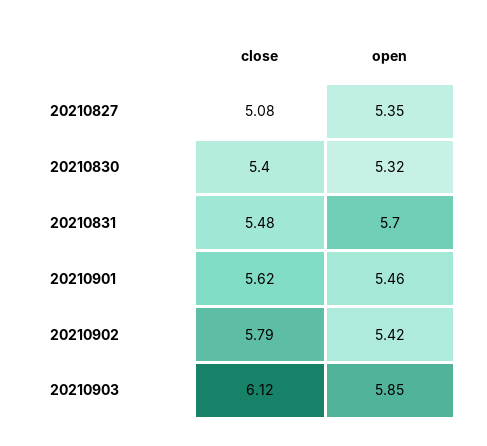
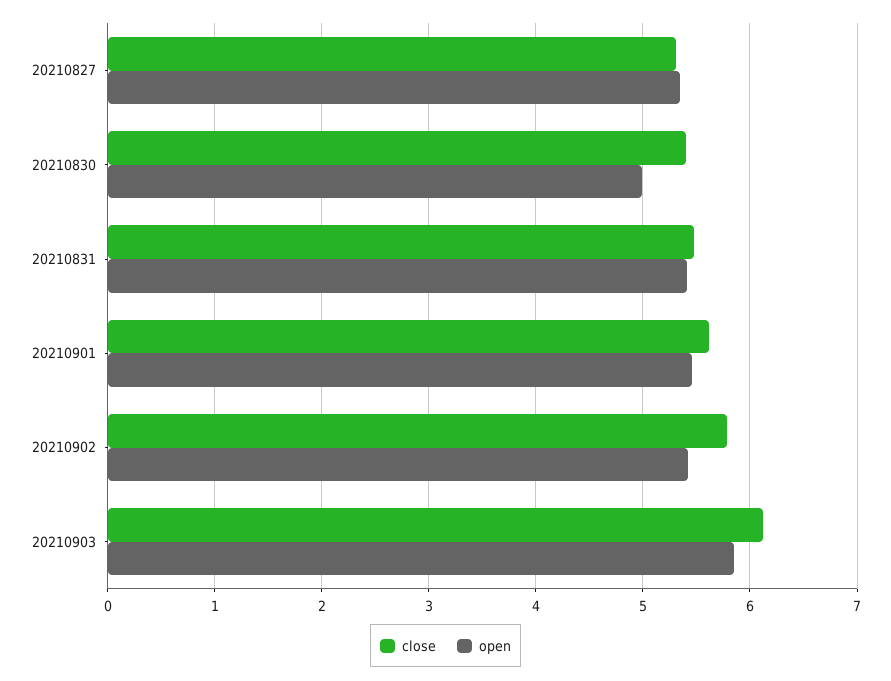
close, 20210827: 5.08 -> 5.3
open, 20210830: 5.32 -> 5
open, 20210831: 5.7 -> 5.4

